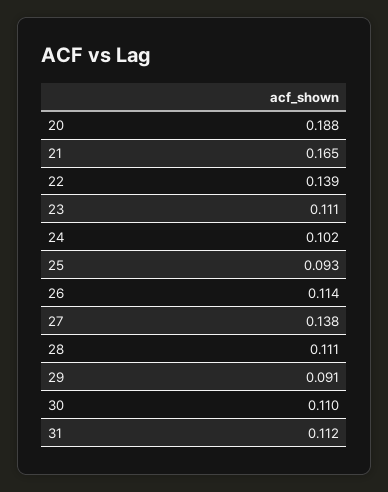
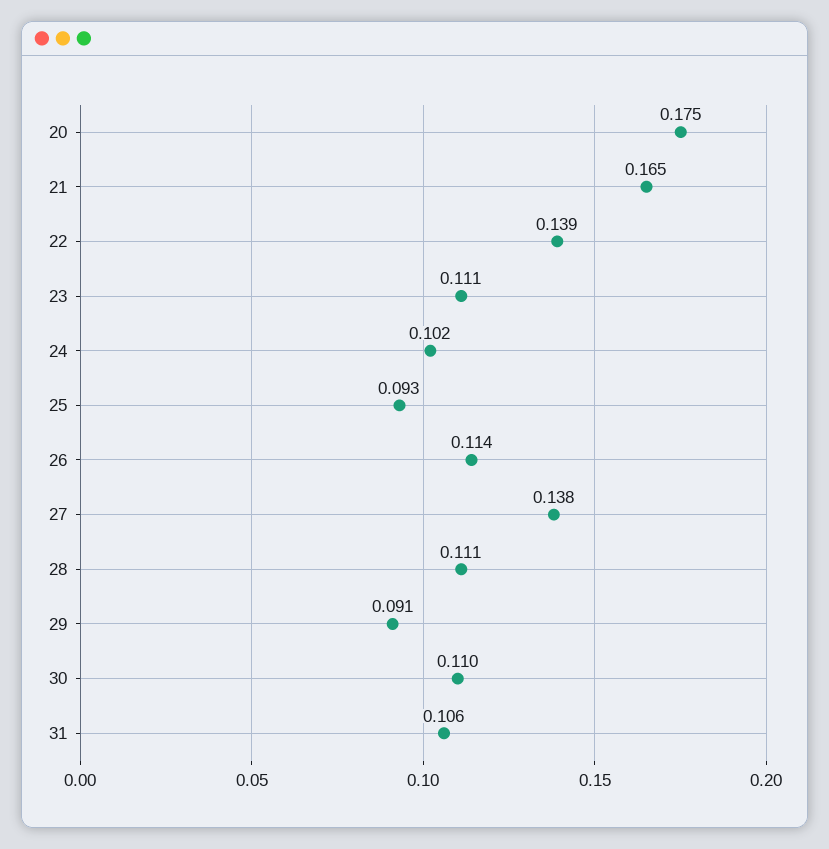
20: 0.188 -> 0.175
31: 0.112 -> 0.106

